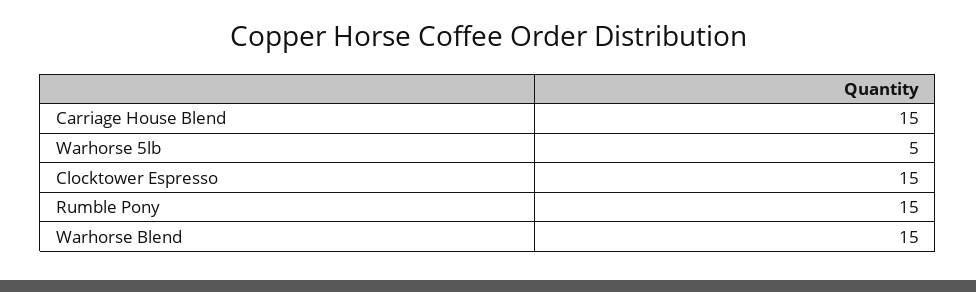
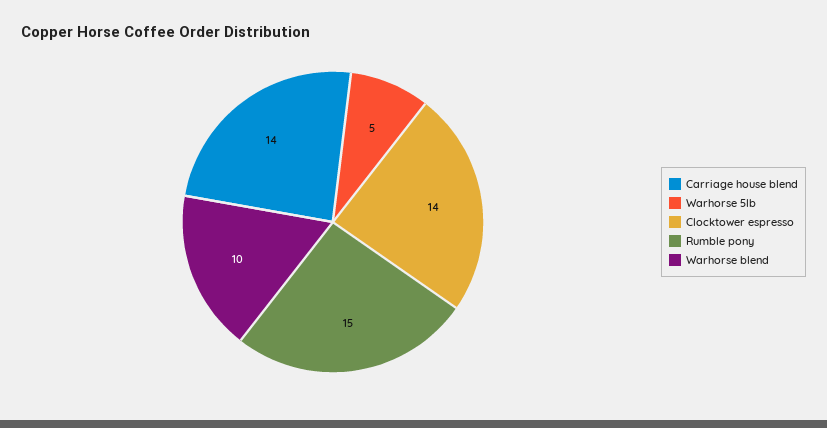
Carriage House Blend: 15 -> 14
Clocktower Espresso: 15 -> 14
Warhorse Blend: 15 -> 10

